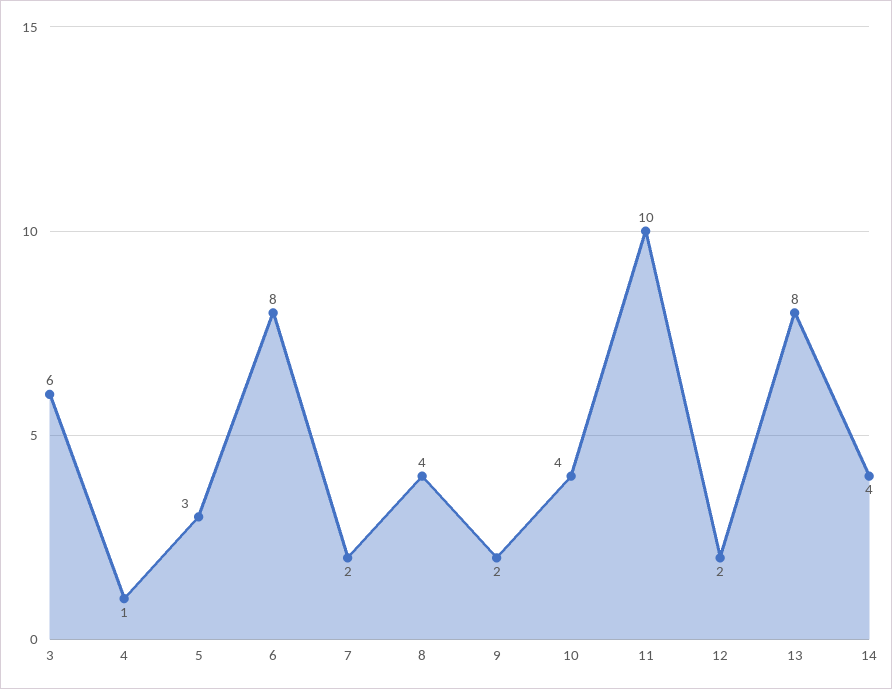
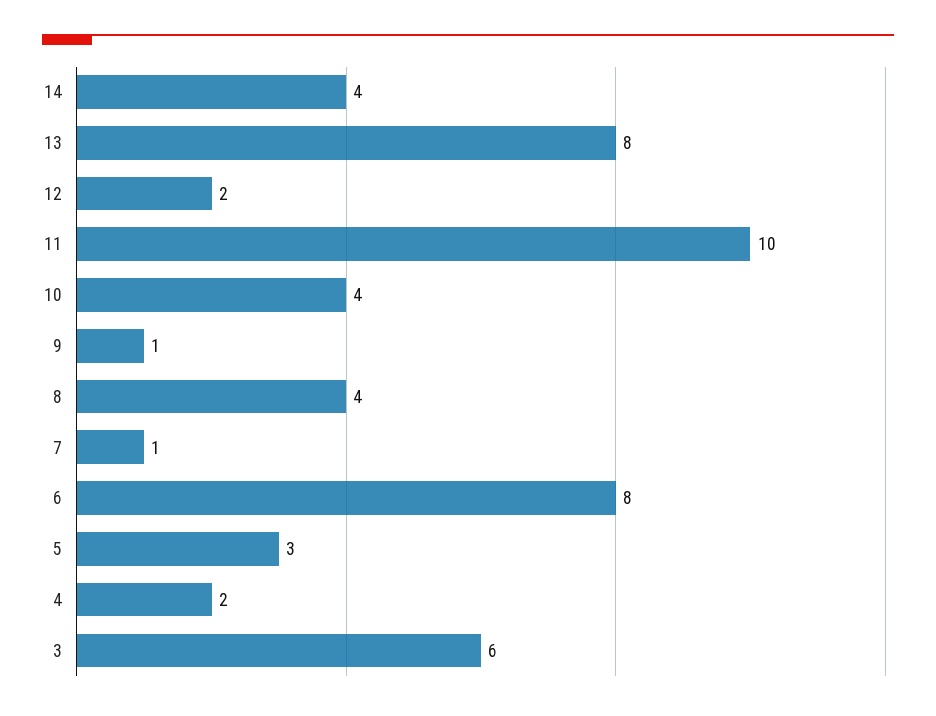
4: 1 -> 2
7: 2 -> 1
9: 2 -> 1

